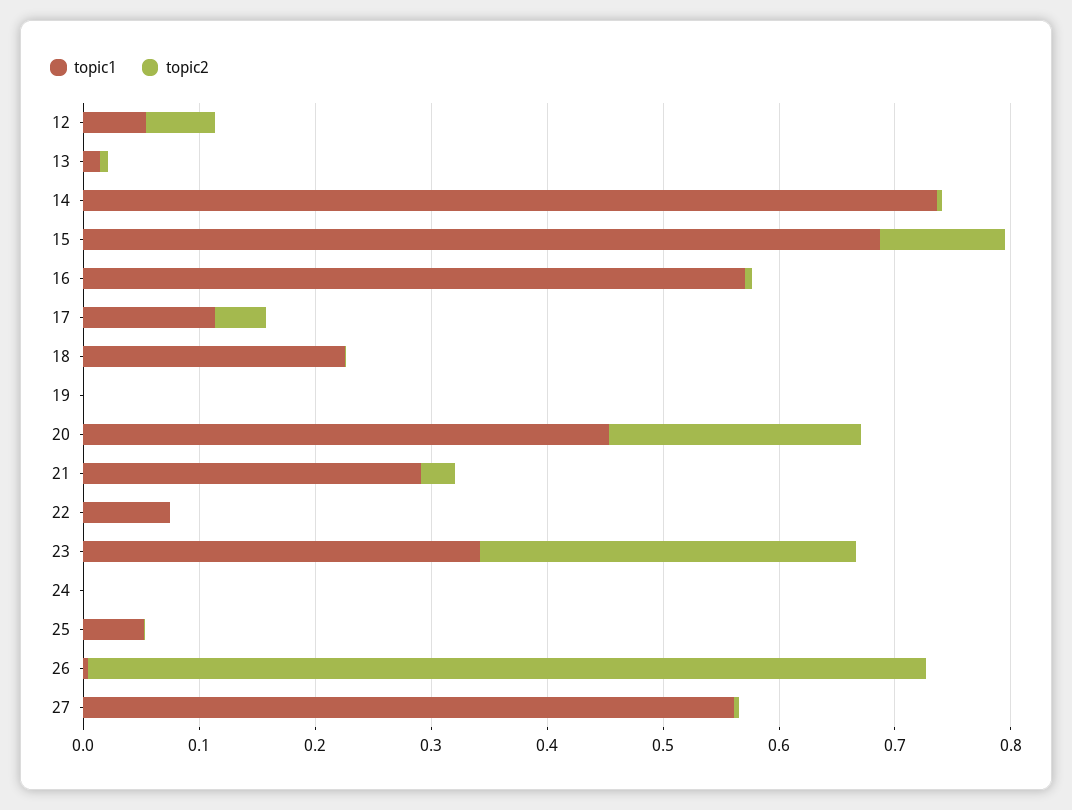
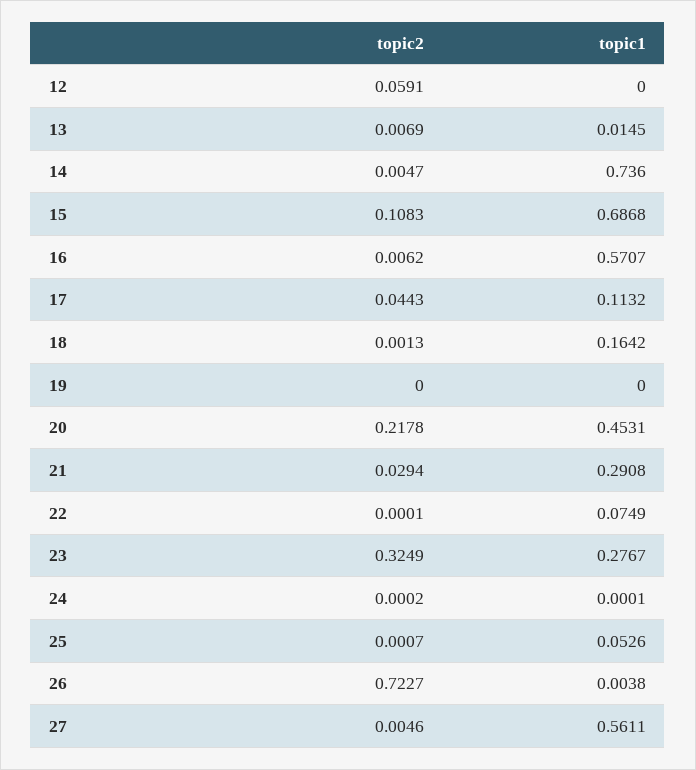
topic1, 12: 0.06 -> 0
topic1, 18: 0.22 -> 0.1642
topic1, 23: 0.34 -> 0.2767

